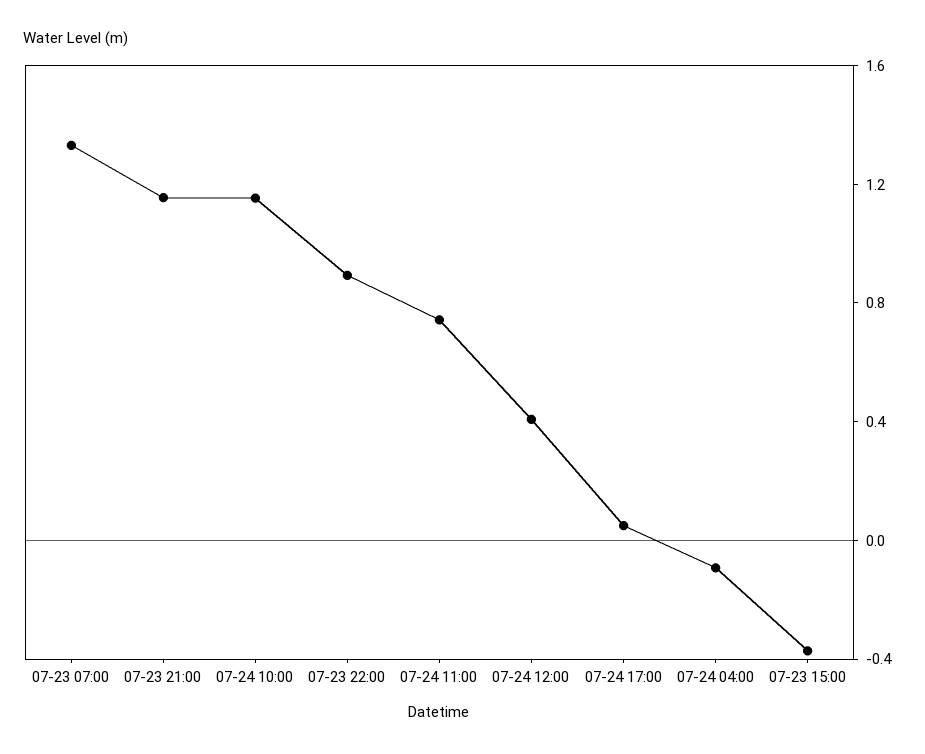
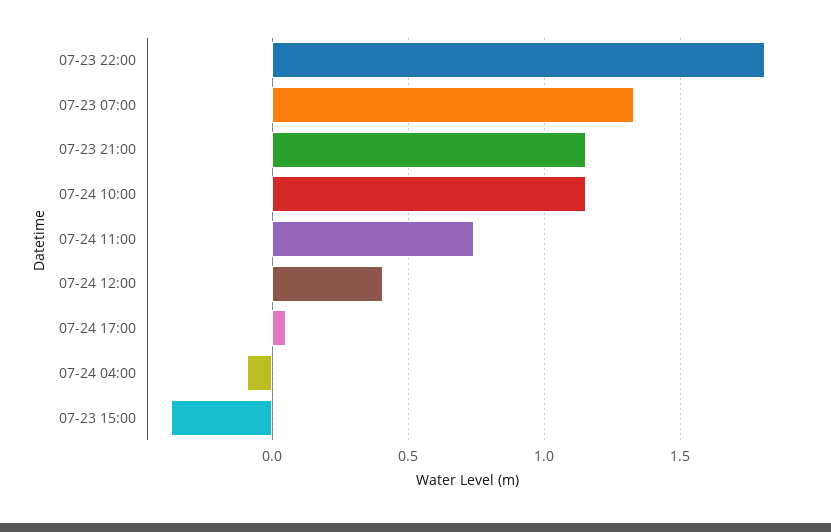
07-23 22:00: 0.9 -> 1.8

